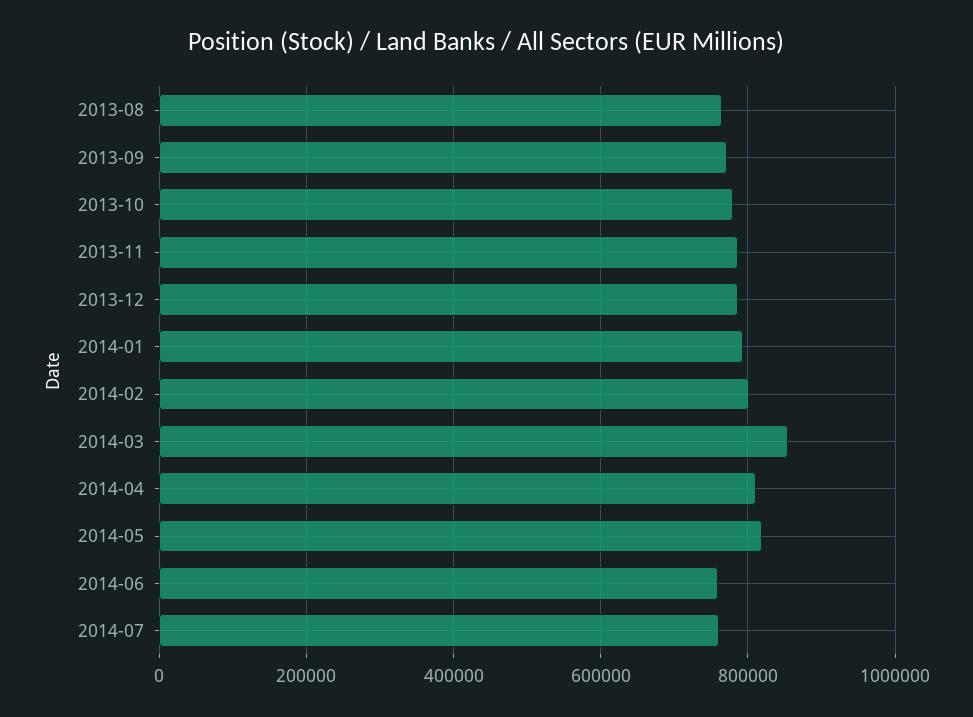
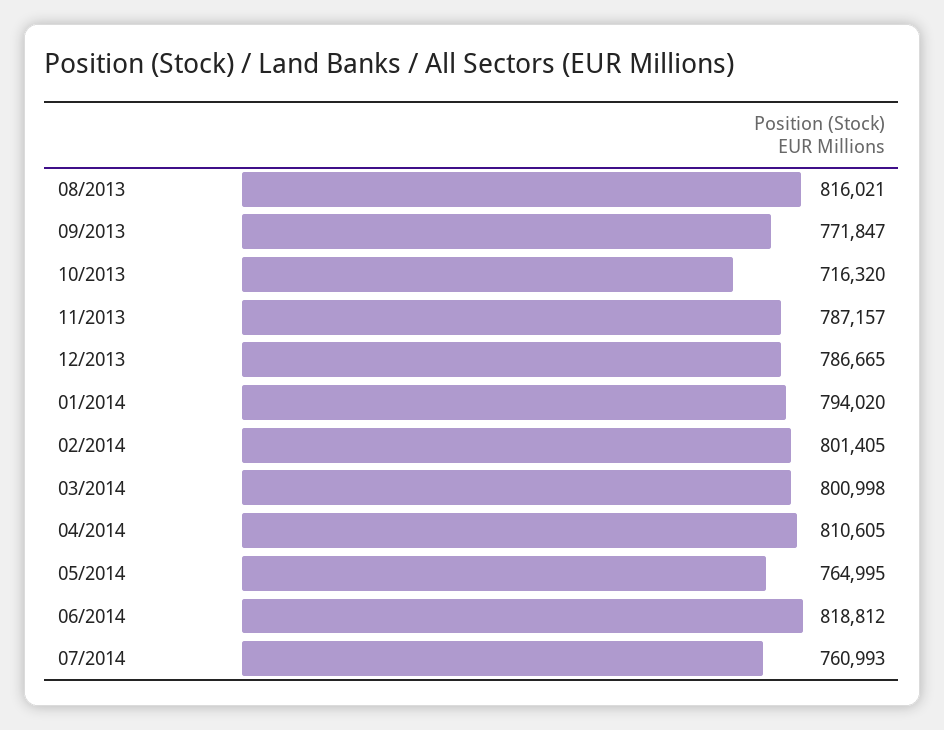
2013-08: 760000 -> 816021
2013-10: 780000 -> 716320
2014-03: 860000 -> 800998
2014-05: 820000 -> 764995
2014-06: 760000 -> 818812

